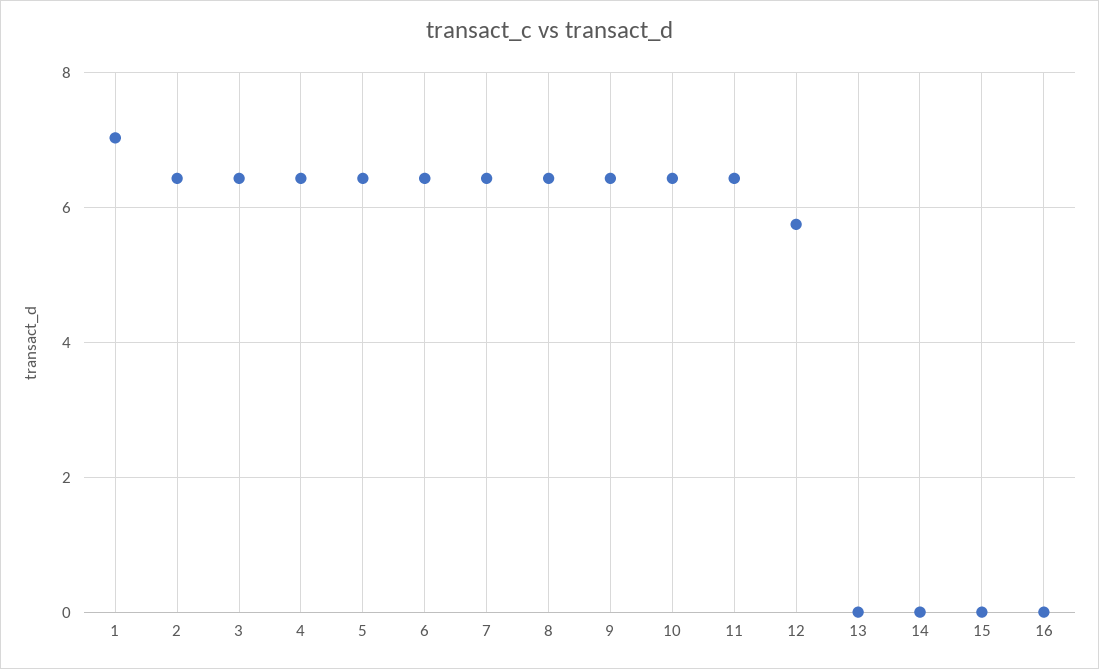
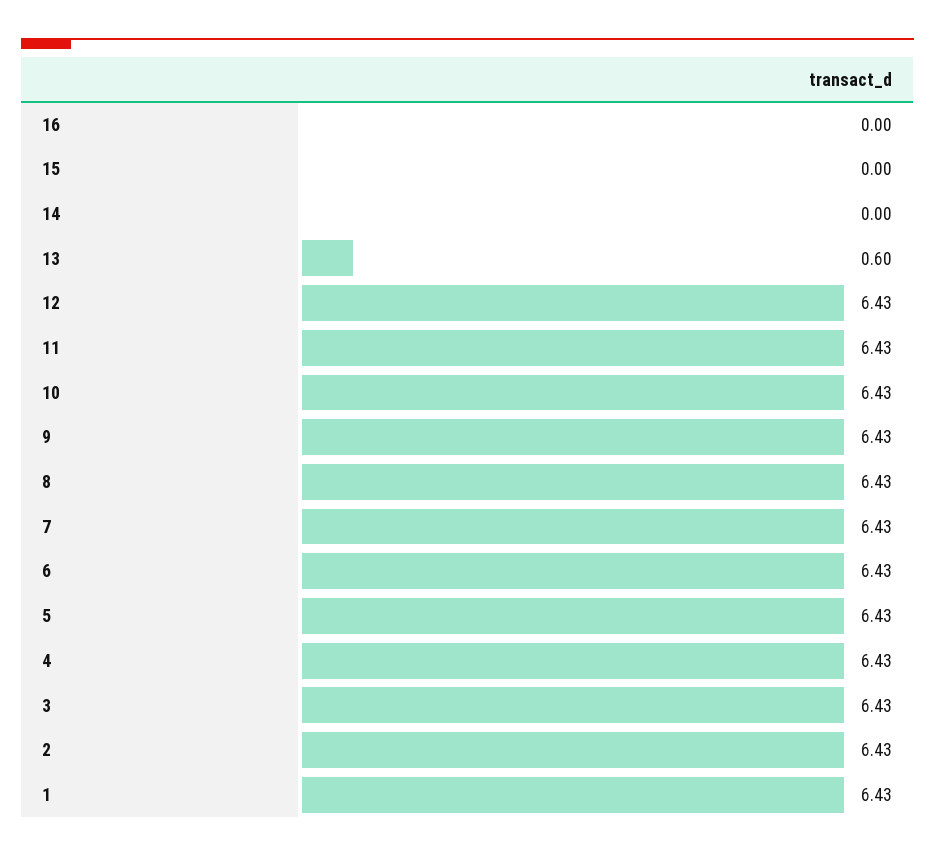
1: 7 -> 6.43
12: 5.8 -> 6.43
13: 0 -> 0.6

